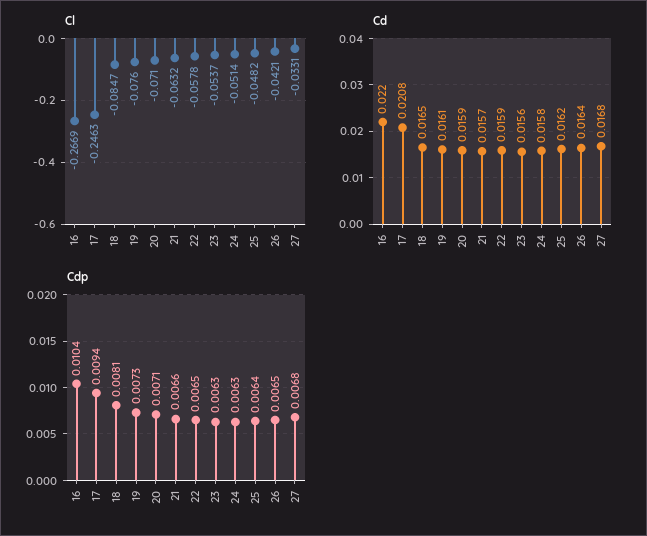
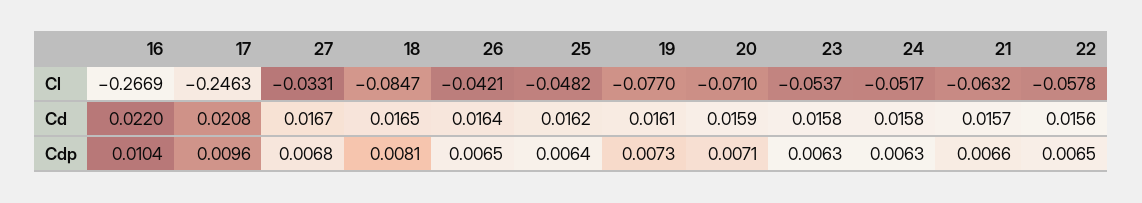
Cl, 19: -0.076 -> -0.077
Cl, 24: -0.0514 -> -0.0517
Cd, 22: 0.0159 -> 0.0156
Cd, 23: 0.0156 -> 0.0158
Cd, 27: 0.0168 -> 0.0167
Cdp, 17: 0.0094 -> 0.0096

